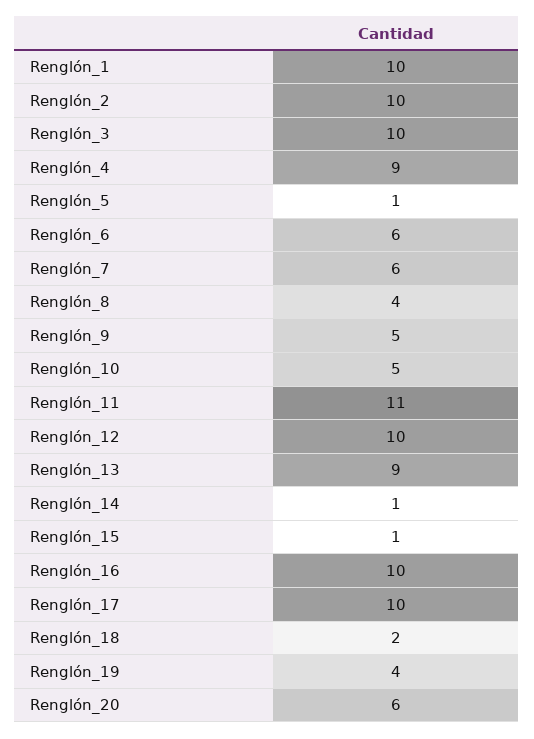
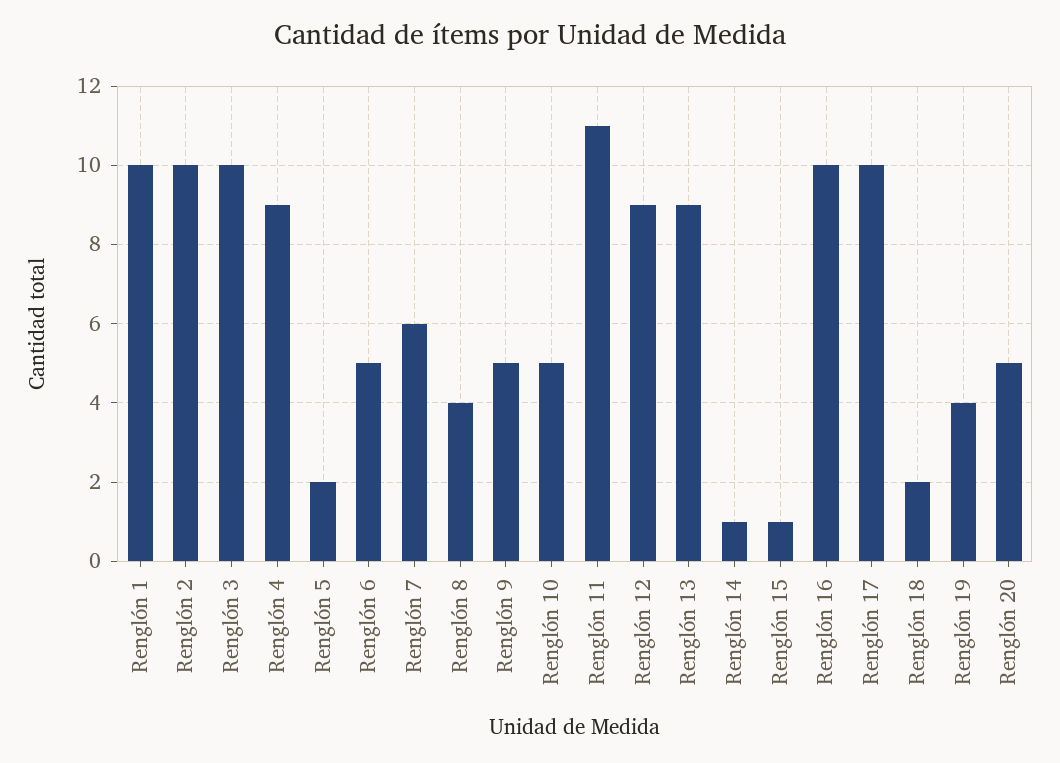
Renglón_5: 1 -> 2
Renglón_6: 6 -> 5
Renglón_12: 10 -> 9
Renglón_20: 6 -> 5

